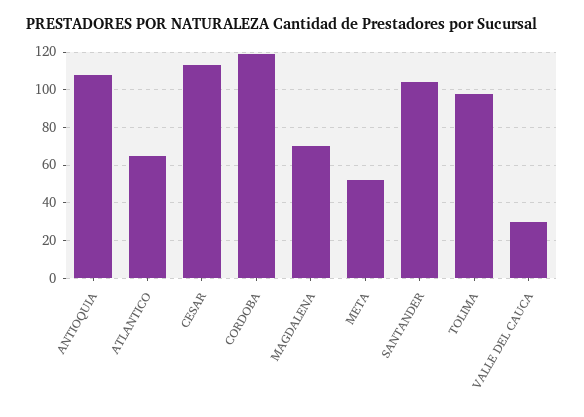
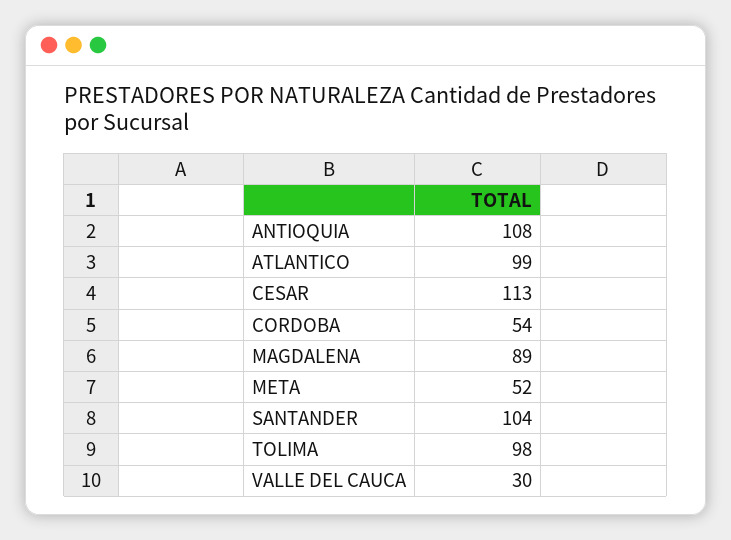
ATLANTICO: 65 -> 99
CORDOBA: 120 -> 54
MAGDALENA: 70 -> 89

